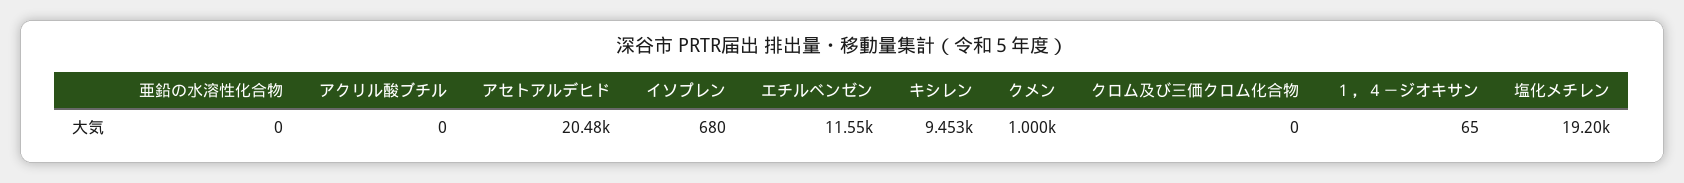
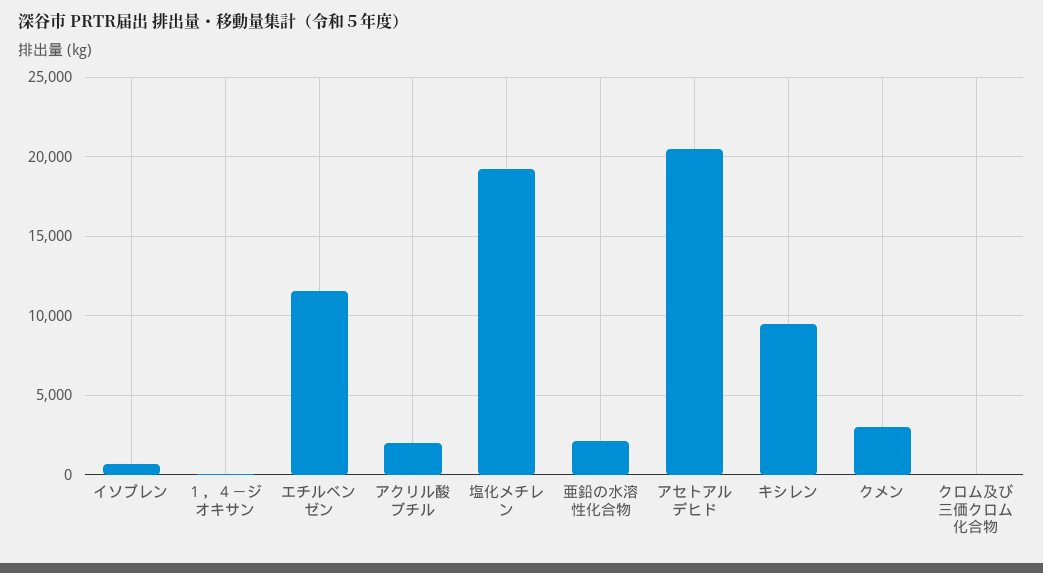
亜鉛の水溶性化合物: 0 -> 2000
アクリル酸ブチル: 0 -> 2000
クメン: 1000 -> 3000

